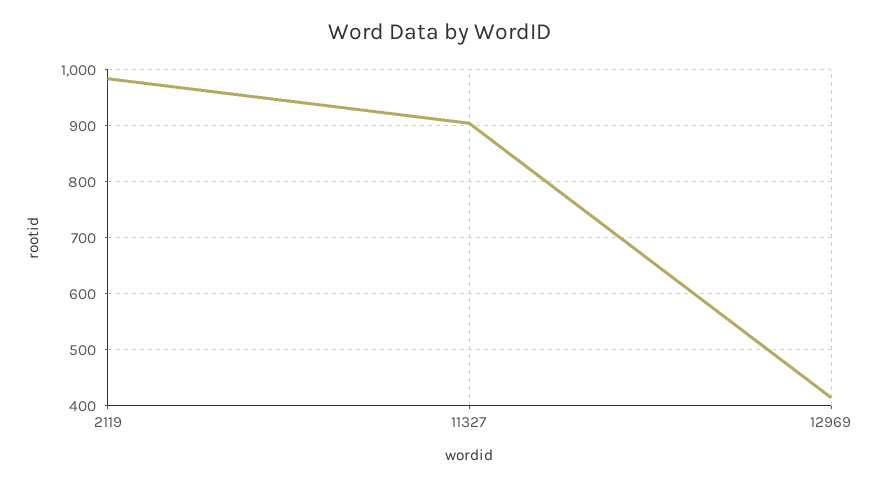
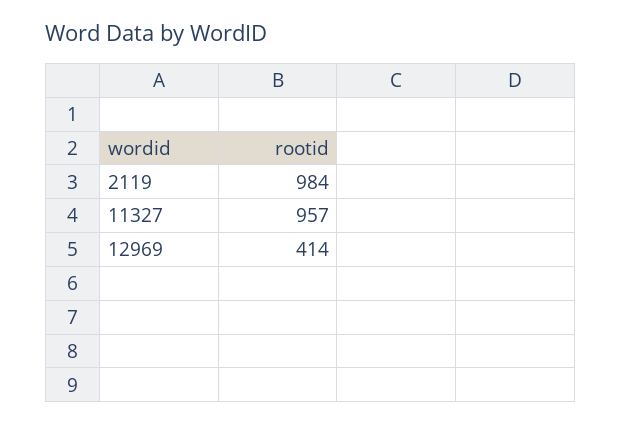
11327: 900 -> 957

